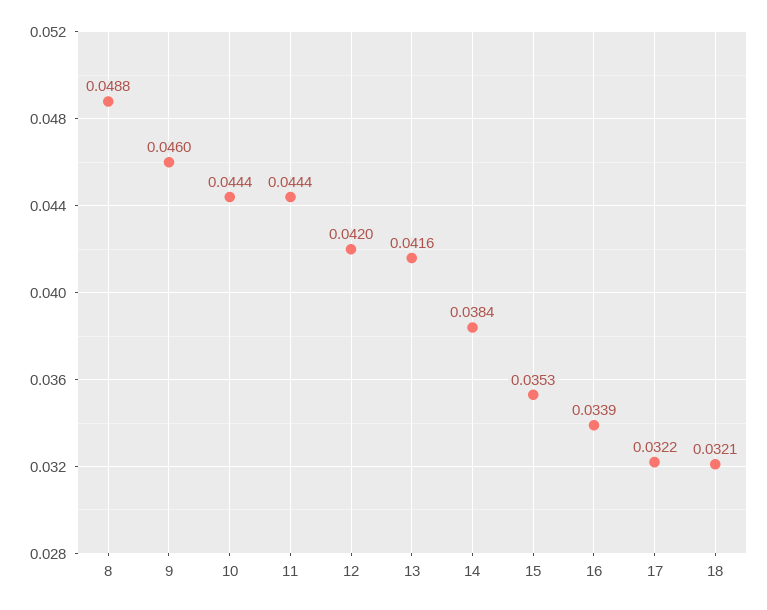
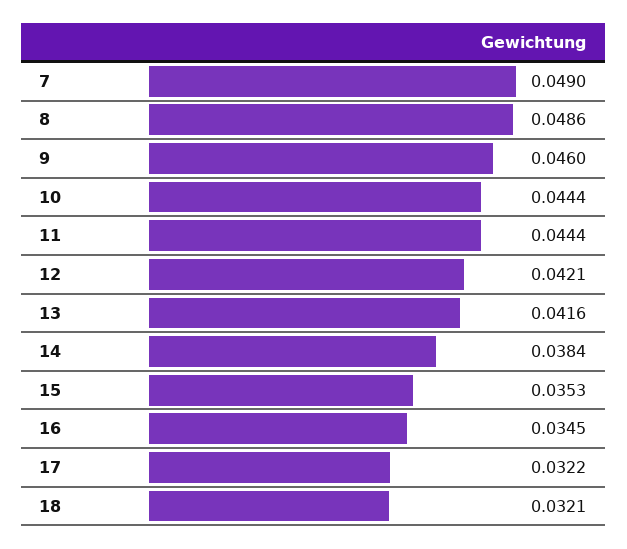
8: 0.0488 -> 0.0486
12: 0.042 -> 0.0421
16: 0.0339 -> 0.0345
7: none -> 0.049

